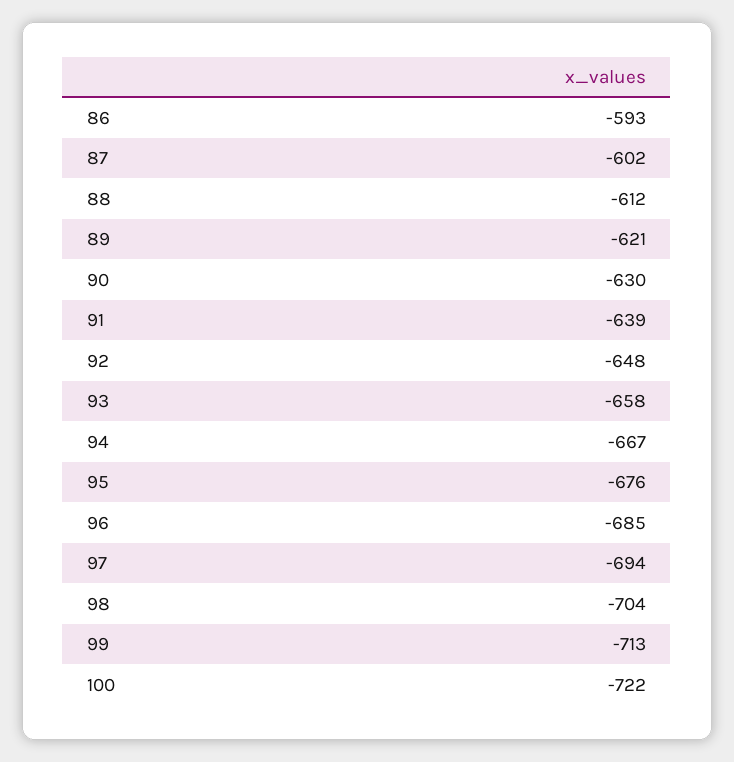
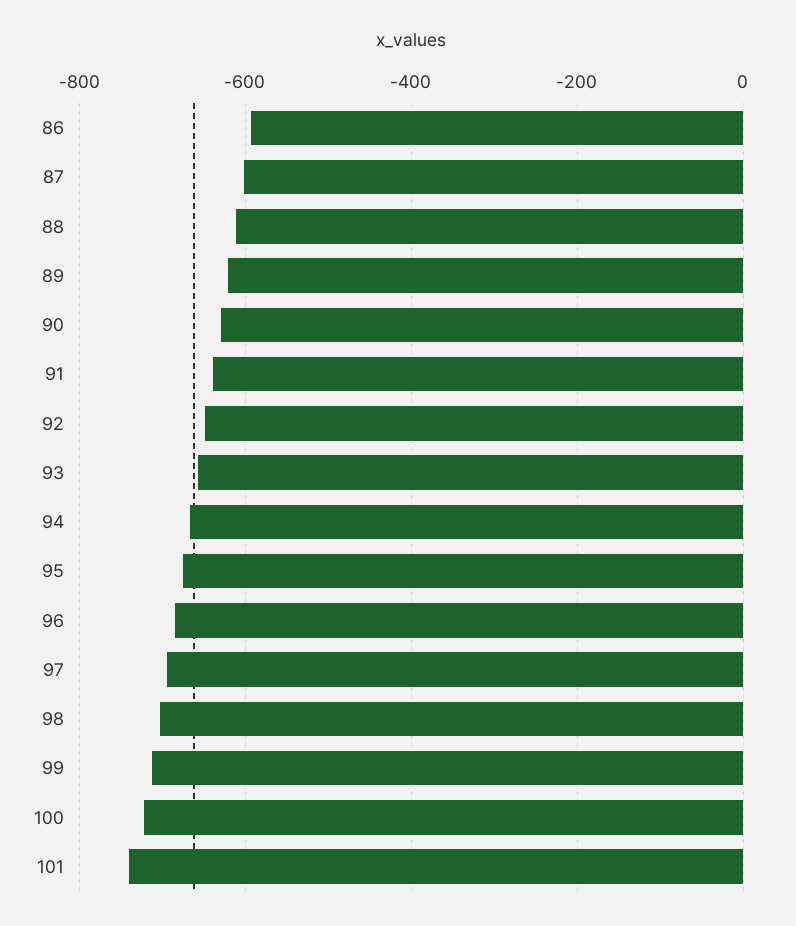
101: none -> -740

